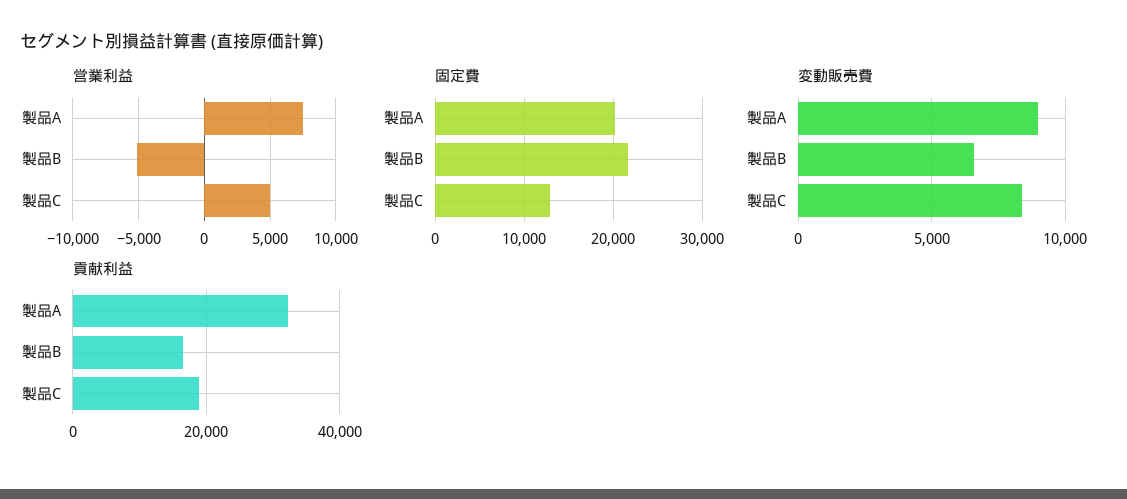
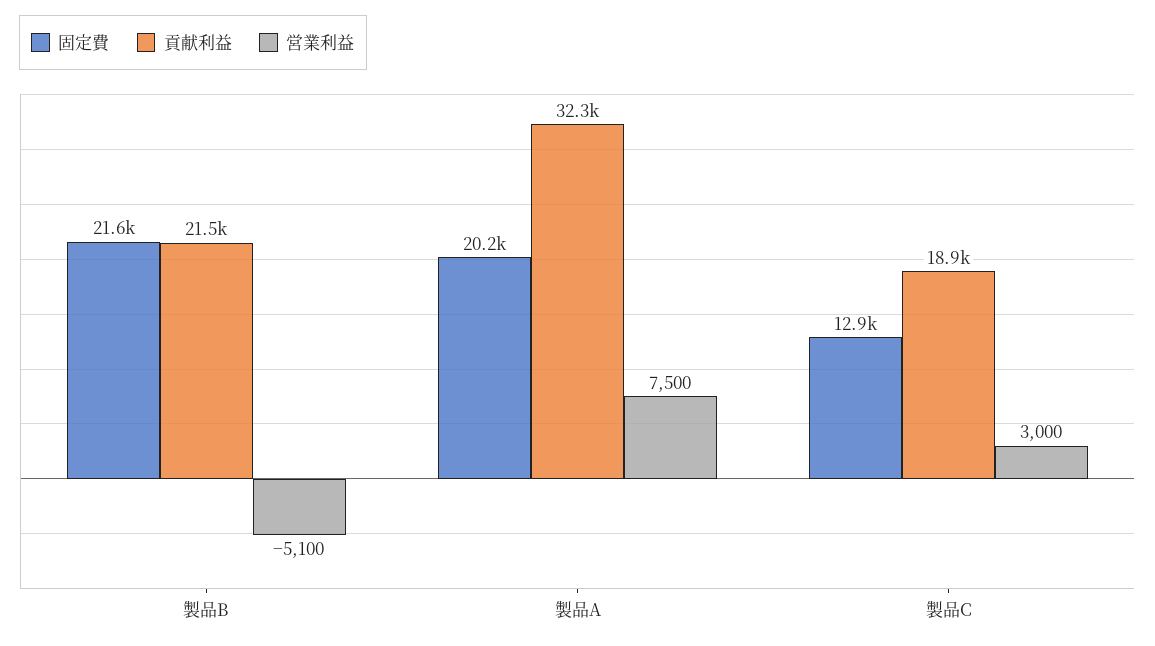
営業利益, 製品C: 5000 -> 3000
変動販売費, 製品A: 9000 -> none
変動販売費, 製品B: 6500 -> none
変動販売費, 製品C: 8500 -> none
貢献利益, 製品B: 16000 -> 21500

